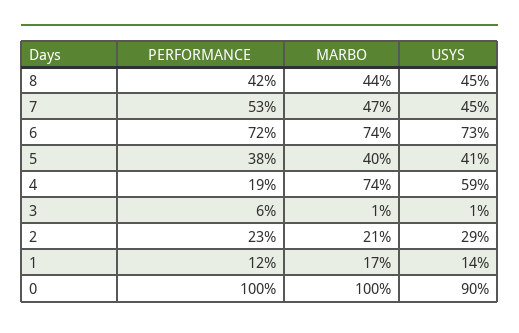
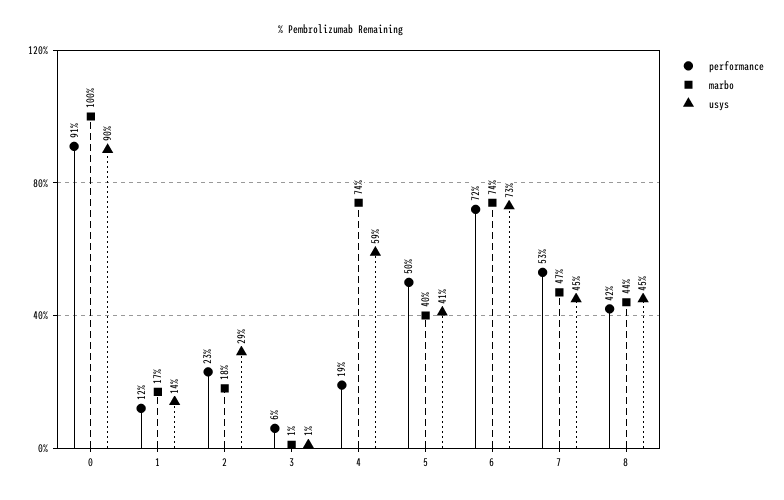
PERFORMANCE, 5: 38 -> 50
MARBO, 2: 21 -> 18
PERFORMANCE, 0: 100 -> 91

